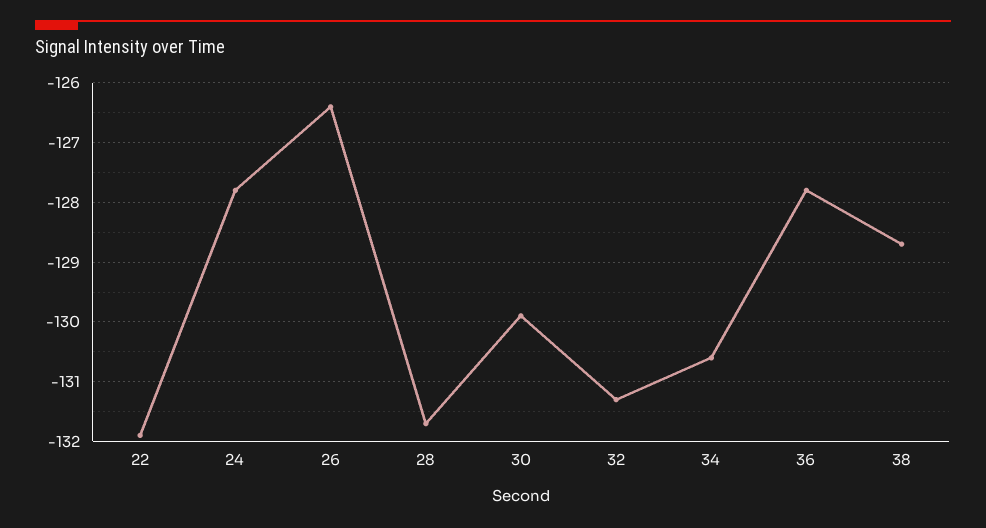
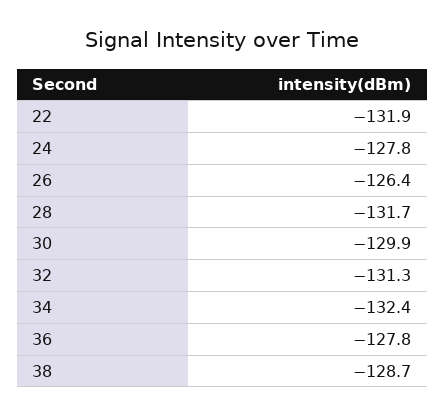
34: -130.5 -> -132.4

